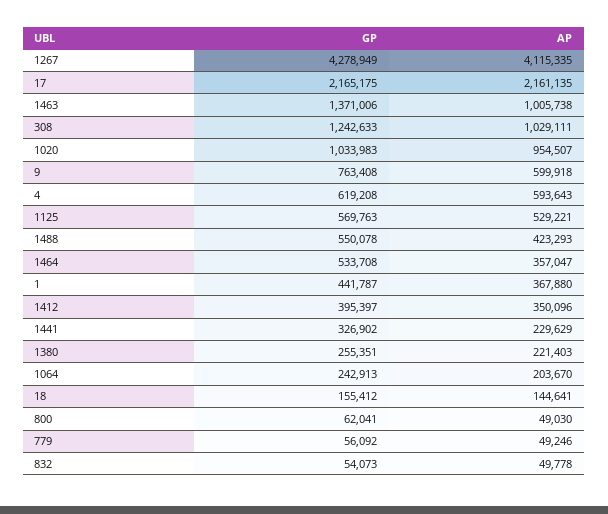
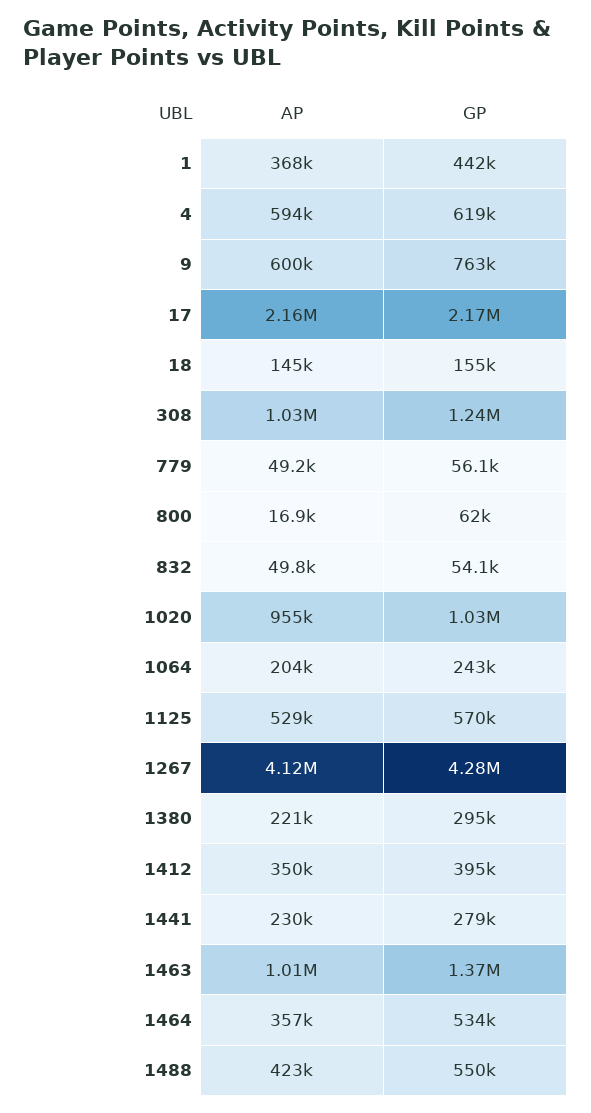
GP, 1441: 326902 -> 279000
GP, 1380: 255351 -> 295000
AP, 800: 49030 -> 16900

